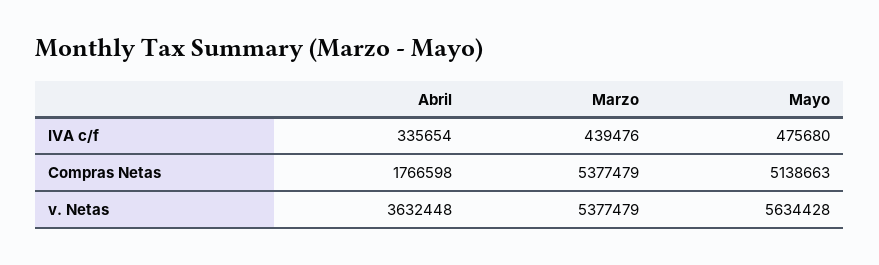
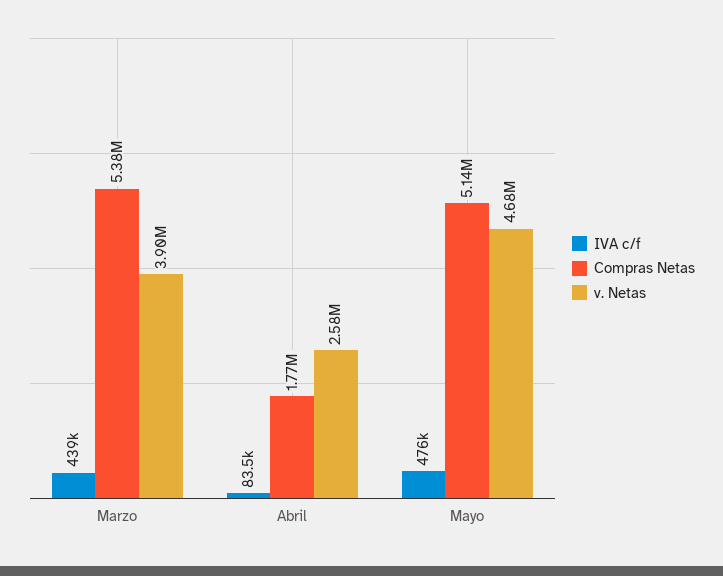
IVA c/f, Abril: 335654 -> 83500
v. Netas, Abril: 3632448 -> 2580000
v. Netas, Marzo: 5377479 -> 3900000
v. Netas, Mayo: 5634428 -> 4680000

